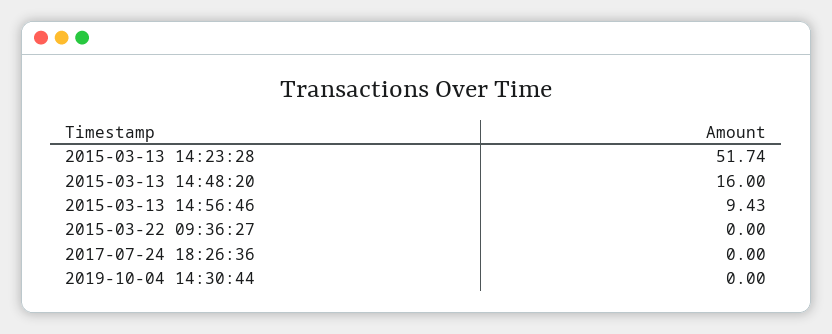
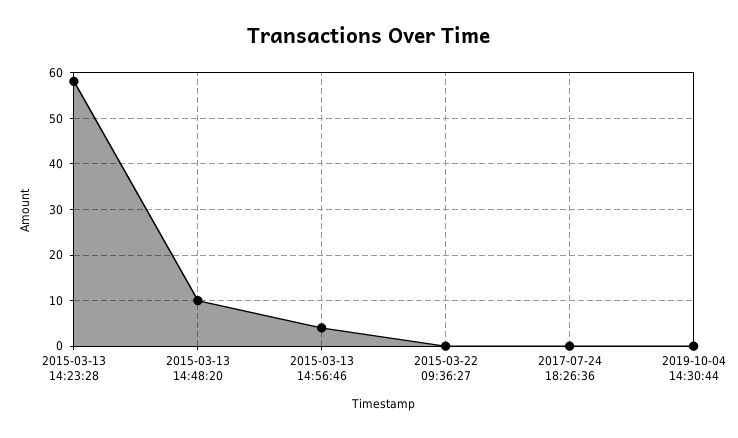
2015-03-13 14:23:28: 51.74 -> 58
2015-03-13 14:48:20: 16 -> 10
2015-03-13 14:56:46: 9.43 -> 4

